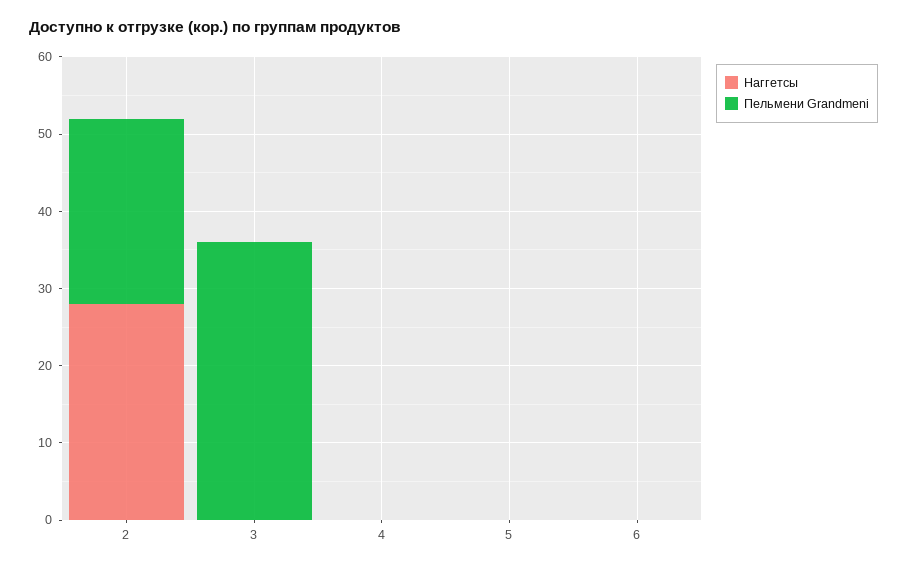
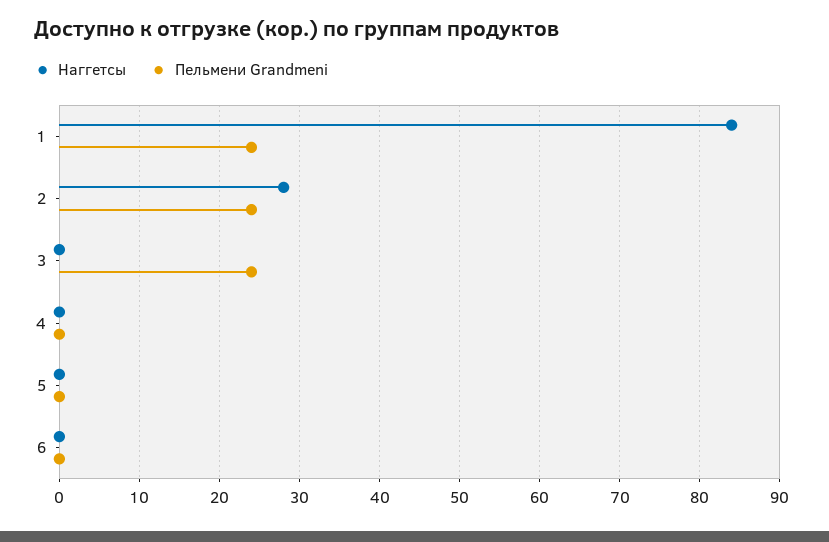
Пельмени Grandmeni, 3: 35 -> 24
Наггетсы, 1: none -> 84
Пельмени Grandmeni, 1: none -> 24

